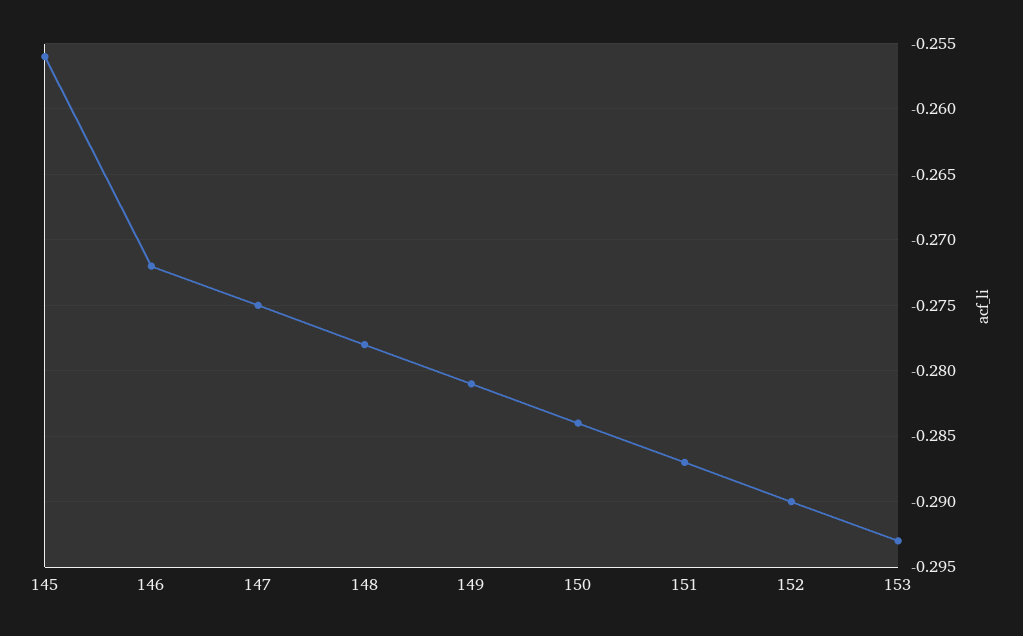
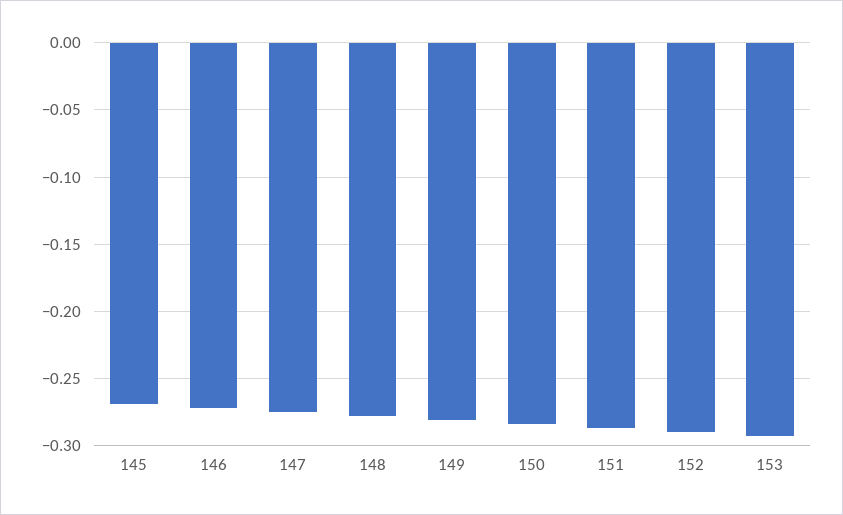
145: -0.256 -> -0.27

